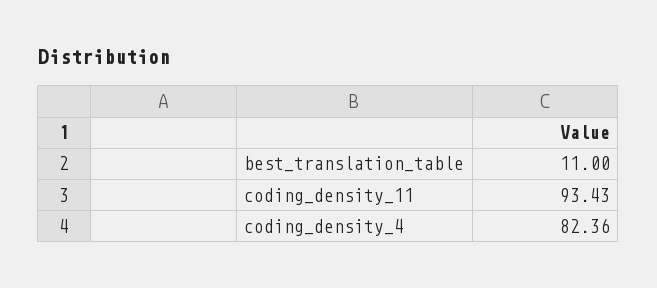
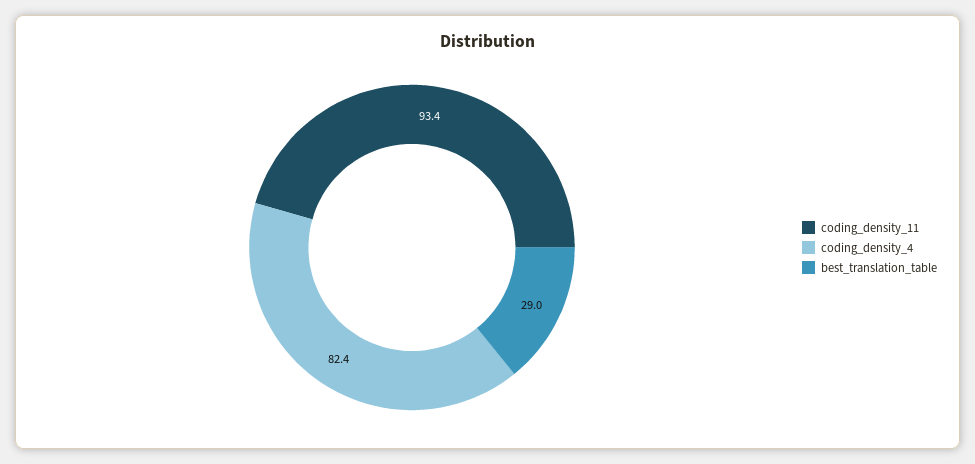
best_translation_table: 11 -> 29

